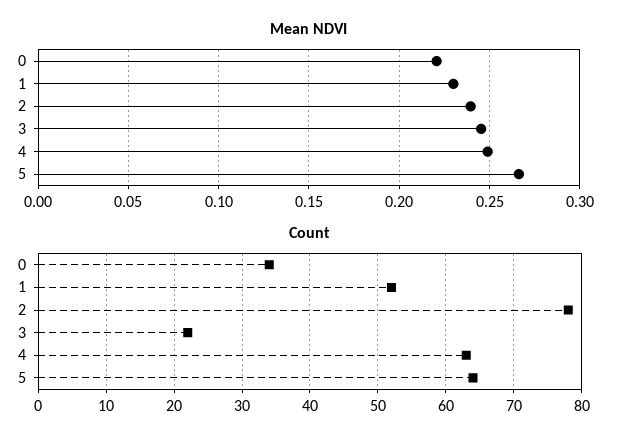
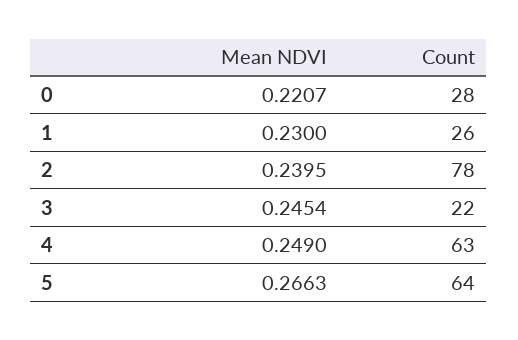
Count, 0: 34 -> 28
Count, 1: 52 -> 26

